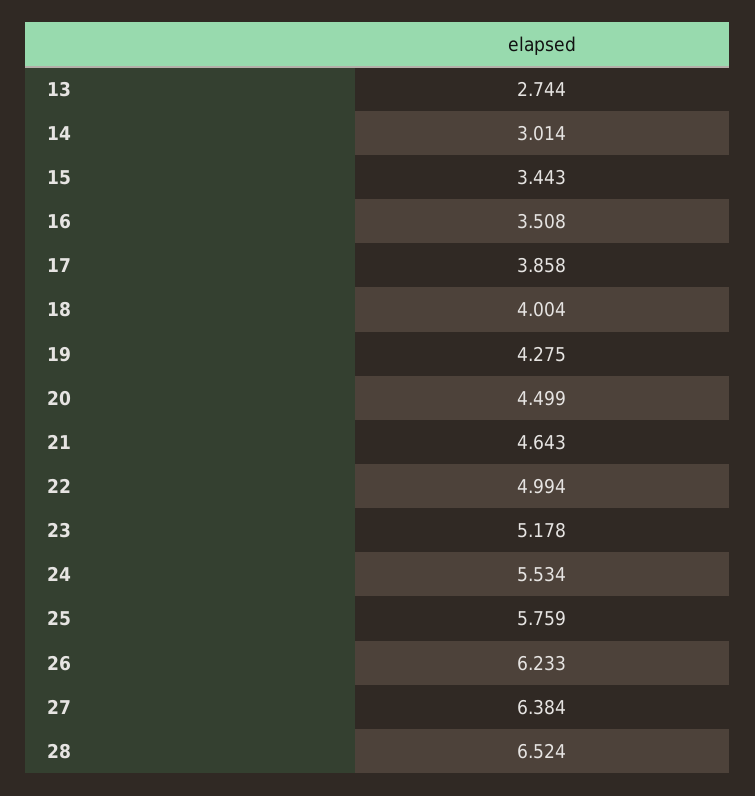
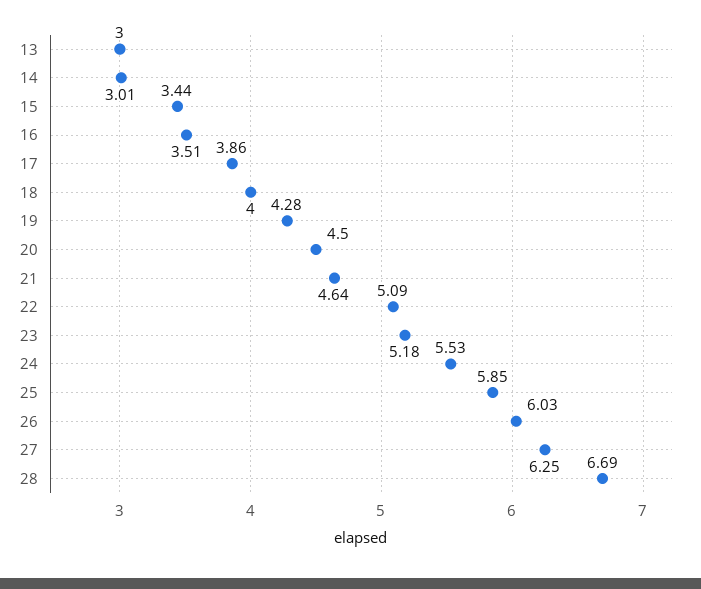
13: 2.744 -> 3
22: 4.994 -> 5.09
25: 5.759 -> 5.85
26: 6.233 -> 6.03
27: 6.384 -> 6.25
28: 6.524 -> 6.69

